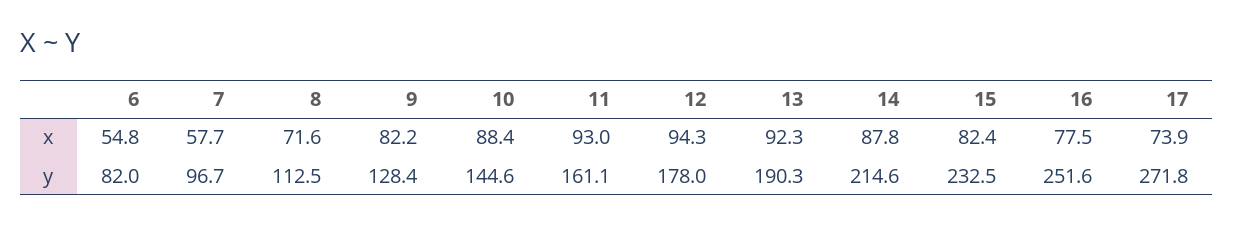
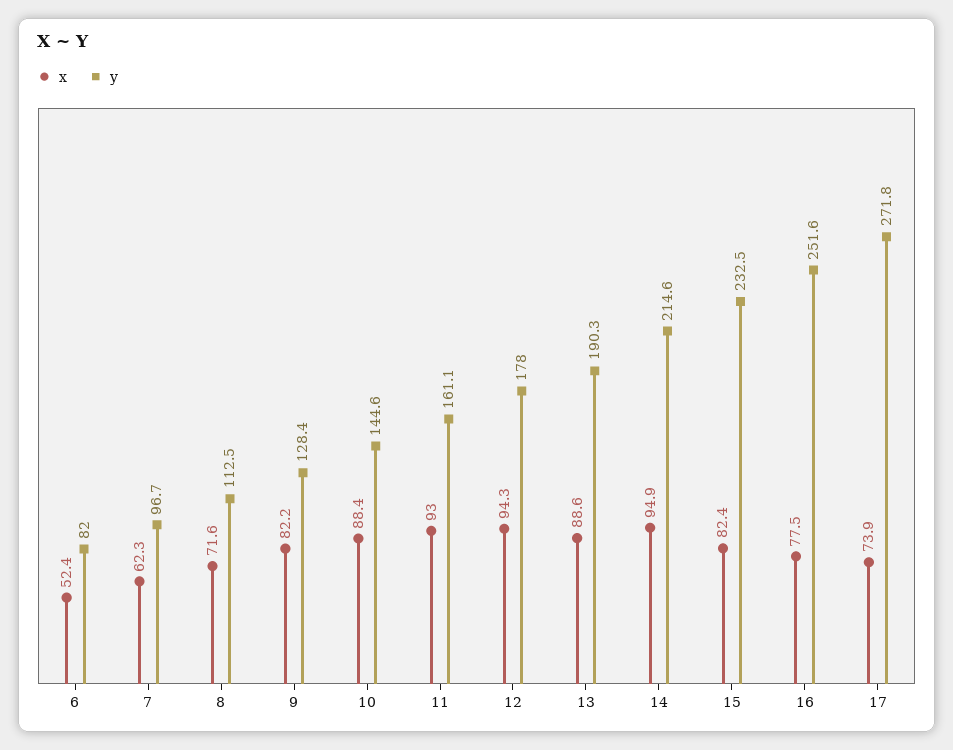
x, 6: 54.8 -> 52.4
x, 7: 57.7 -> 62.3
x, 13: 92.3 -> 88.6
x, 14: 87.8 -> 94.9

